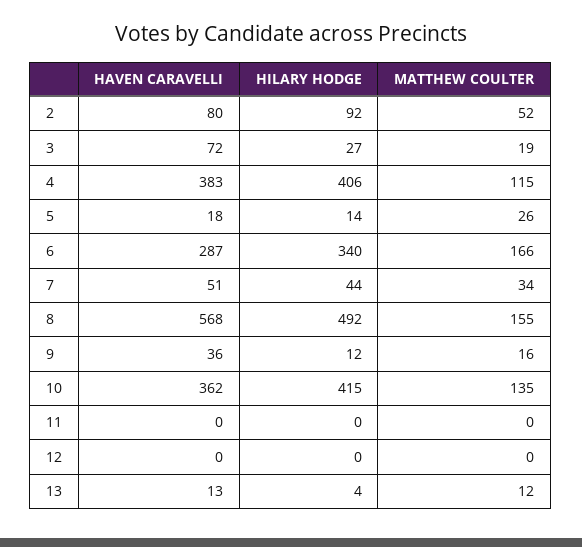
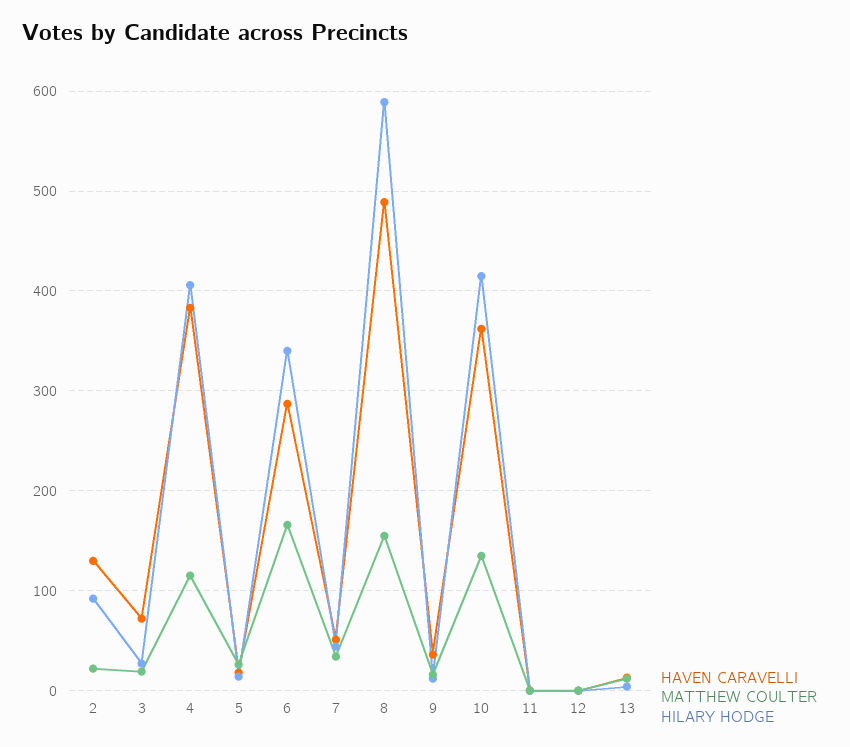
HAVEN CARAVELLI, 2: 80 -> 130
MATTHEW COULTER, 2: 52 -> 20
HAVEN CARAVELLI, 8: 568 -> 490
HILARY HODGE, 8: 492 -> 590

